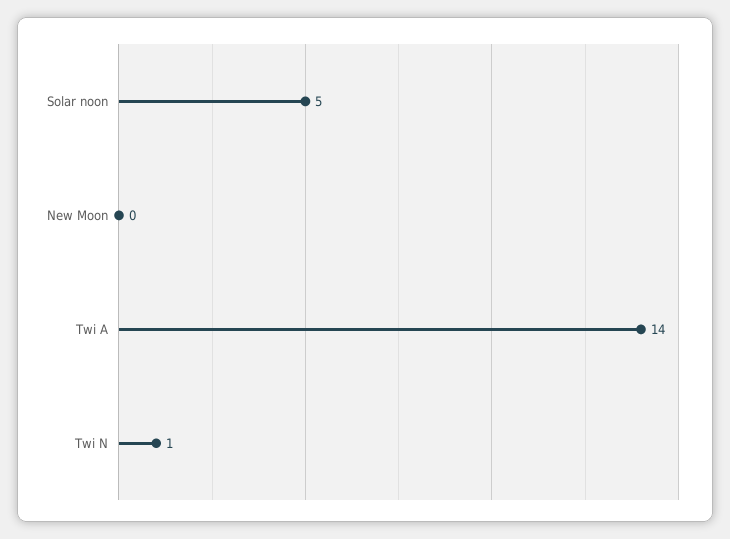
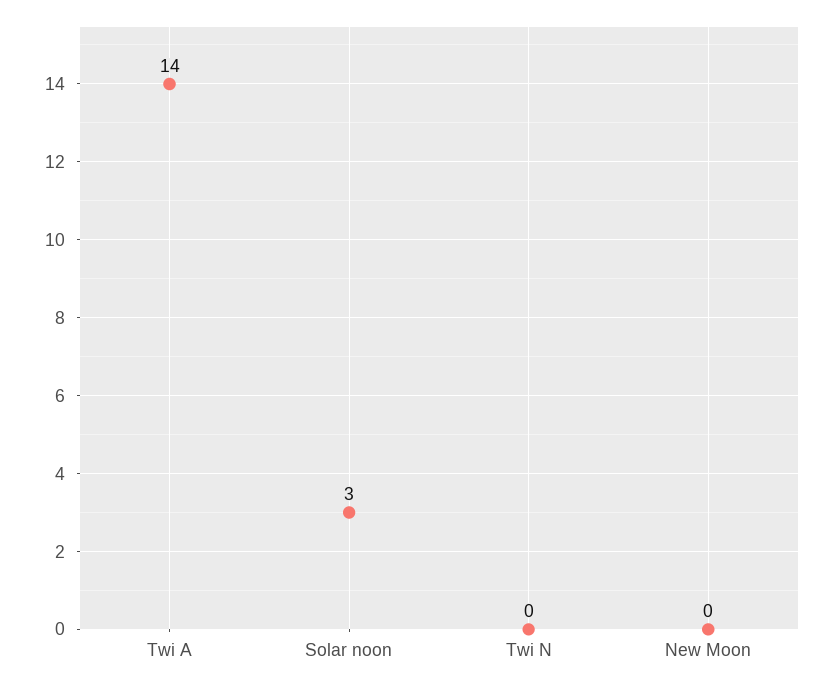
Solar noon: 5 -> 3
Twi N: 1 -> 0

